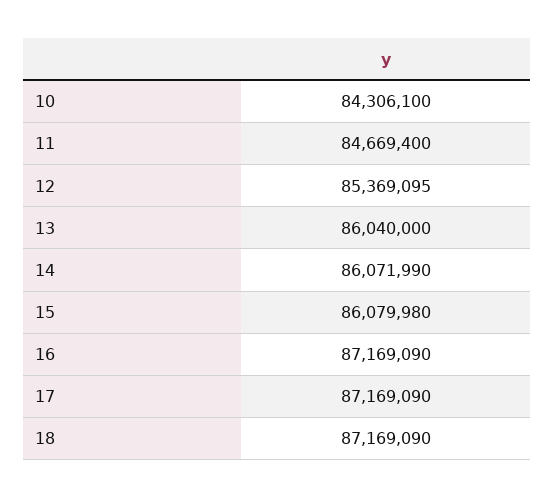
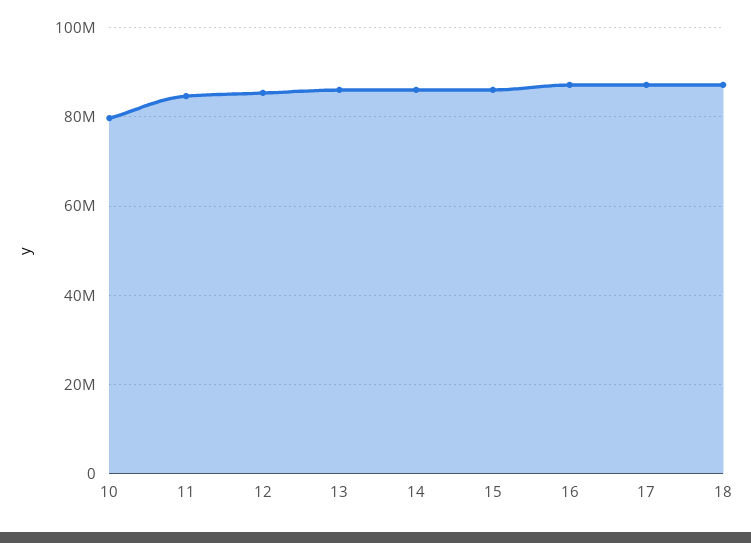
10: 84306100 -> 80000000

